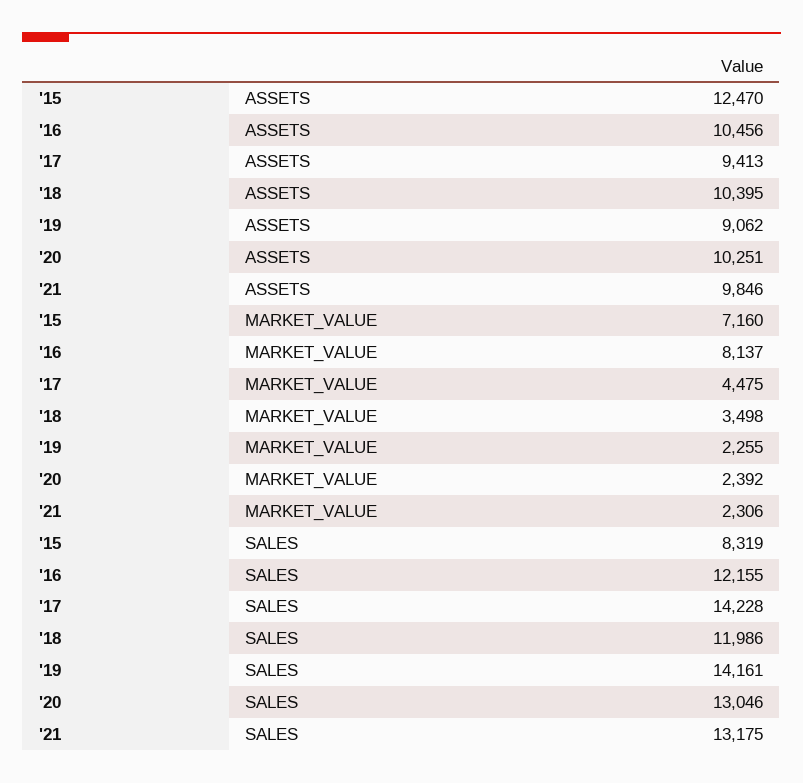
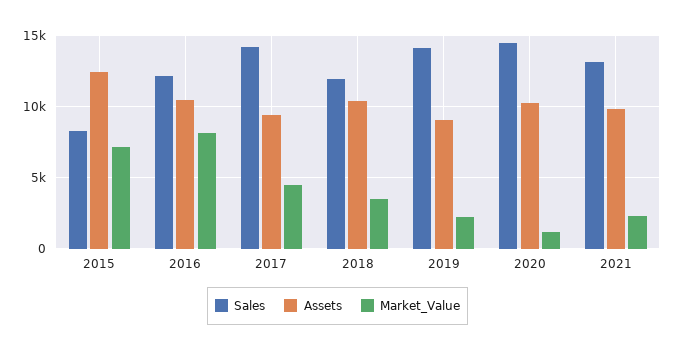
MARKET_VALUE, '20: 2392 -> 1000
SALES, '20: 13046 -> 14500

